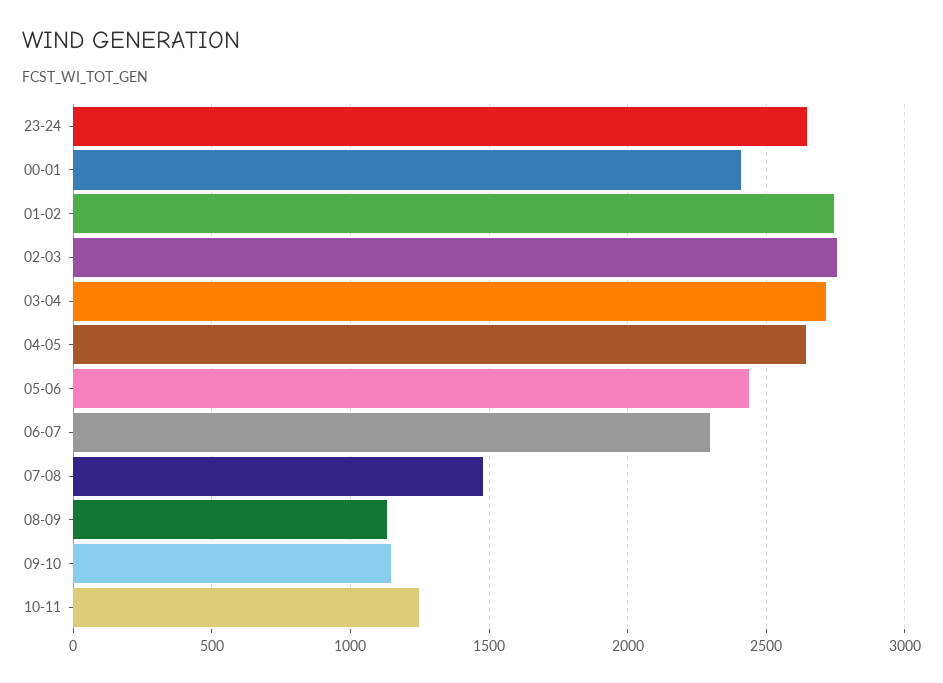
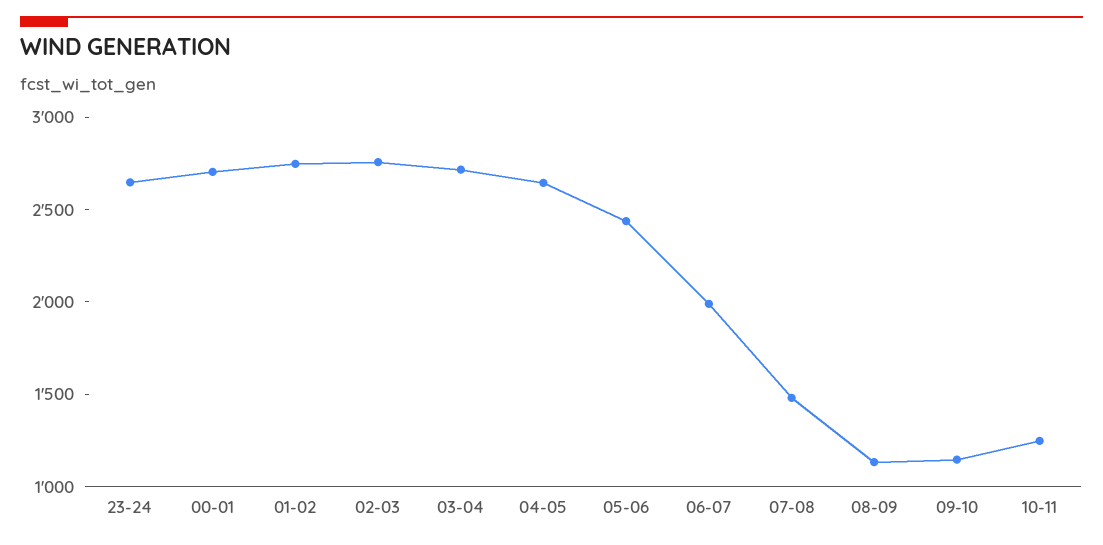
00-01: 2400 -> 2700
06-07: 2300 -> 2000

